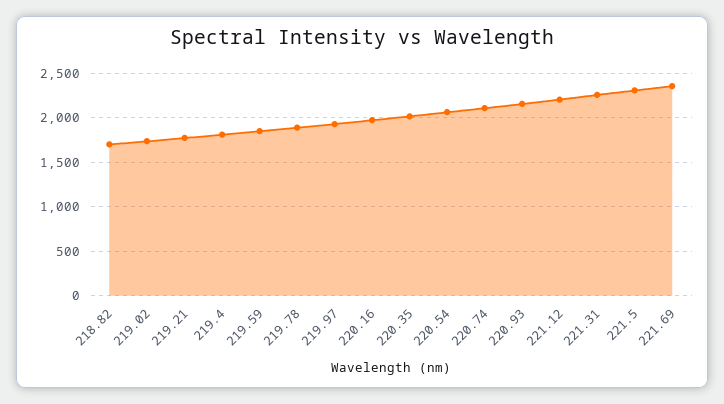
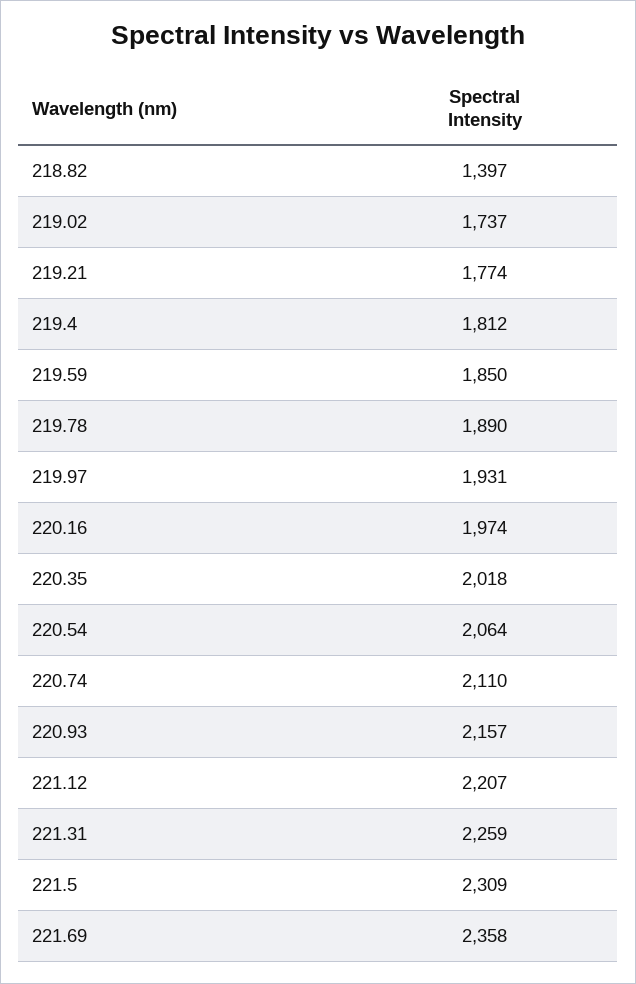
218.82: 1700 -> 1397

